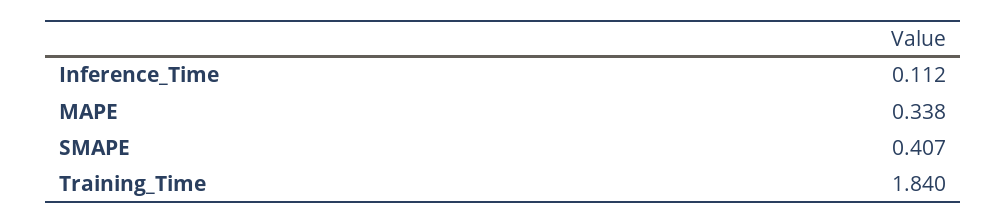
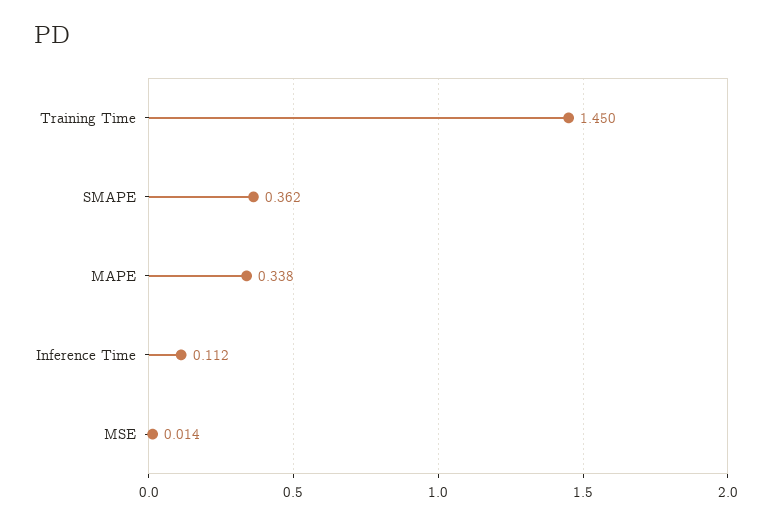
SMAPE: 0.407 -> 0.362
Training_Time: 1.84 -> 1.45
MSE: none -> 0.014

